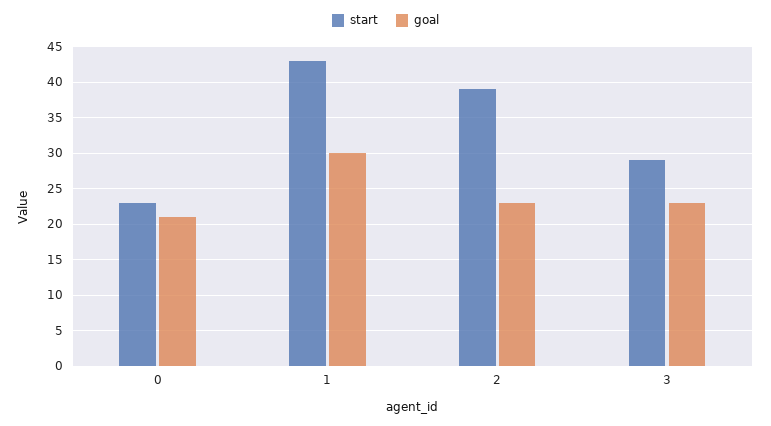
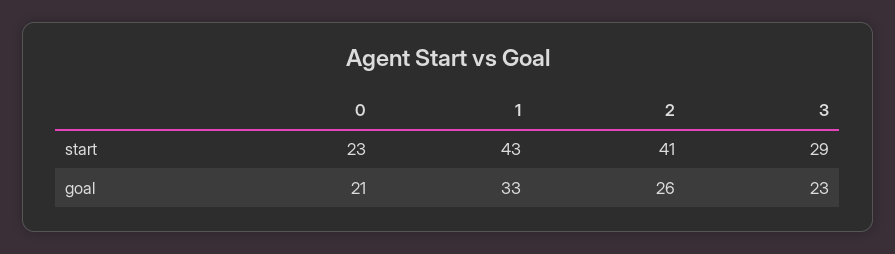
goal, 1: 30 -> 33
start, 2: 39 -> 41
goal, 2: 23 -> 26

